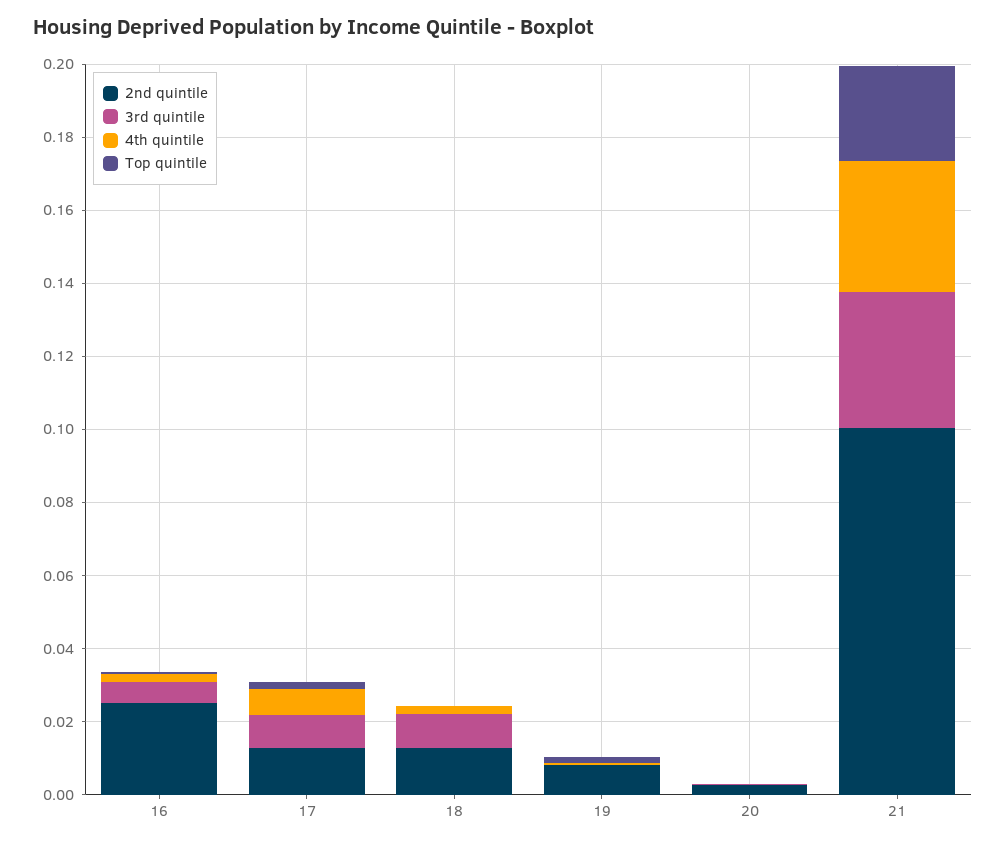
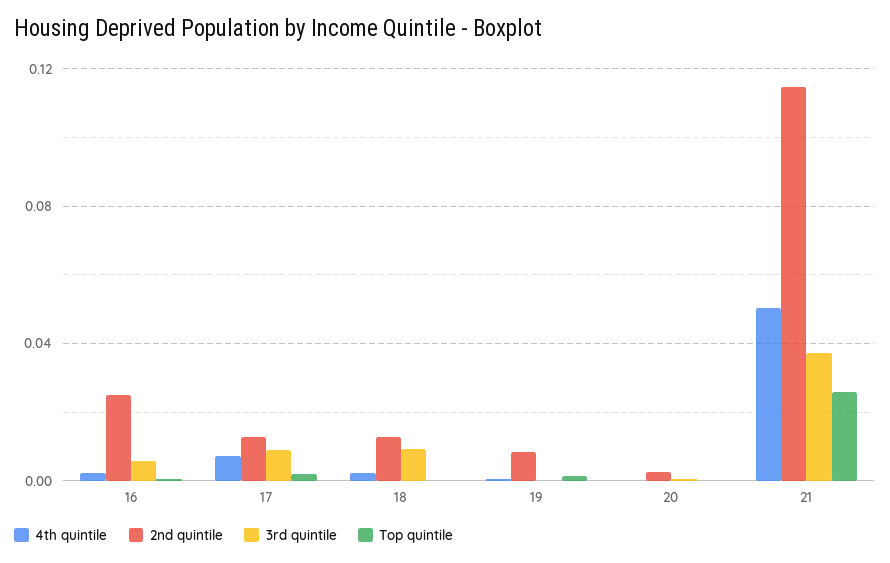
2nd quintile, 21: 0.1 -> 0.115
4th quintile, 21: 0.035 -> 0.05

